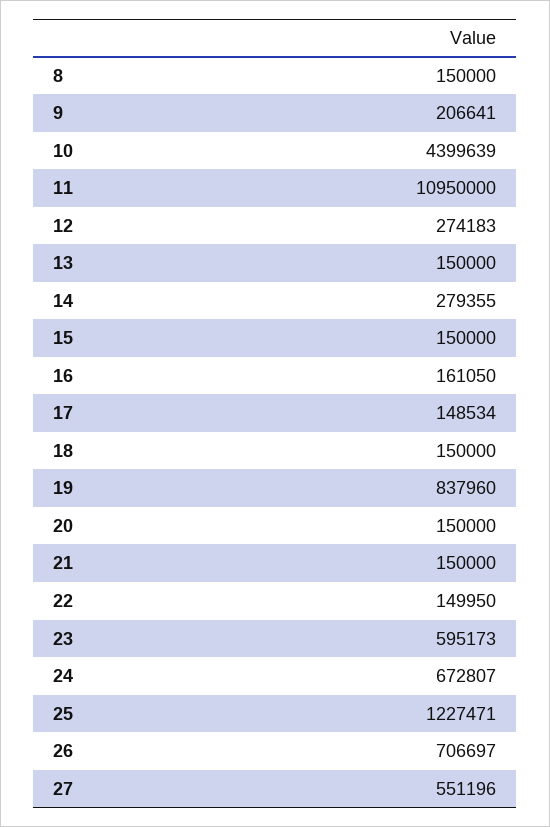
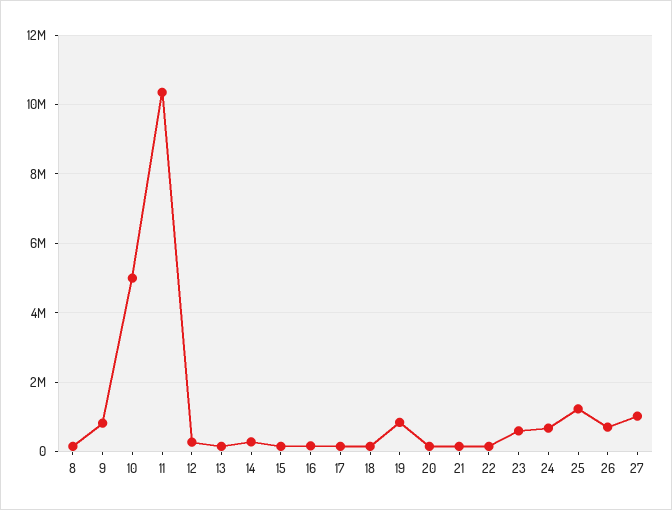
9: 206641 -> 800000
10: 4399639 -> 5000000
11: 10950000 -> 10400000
27: 551196 -> 1000000

